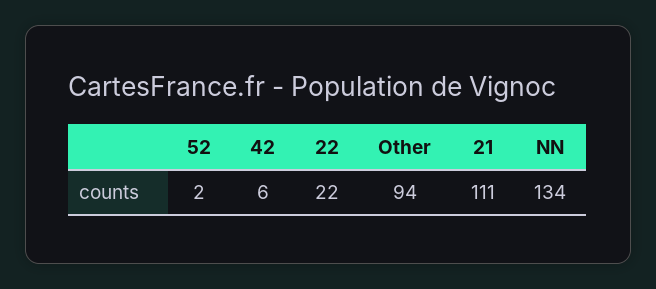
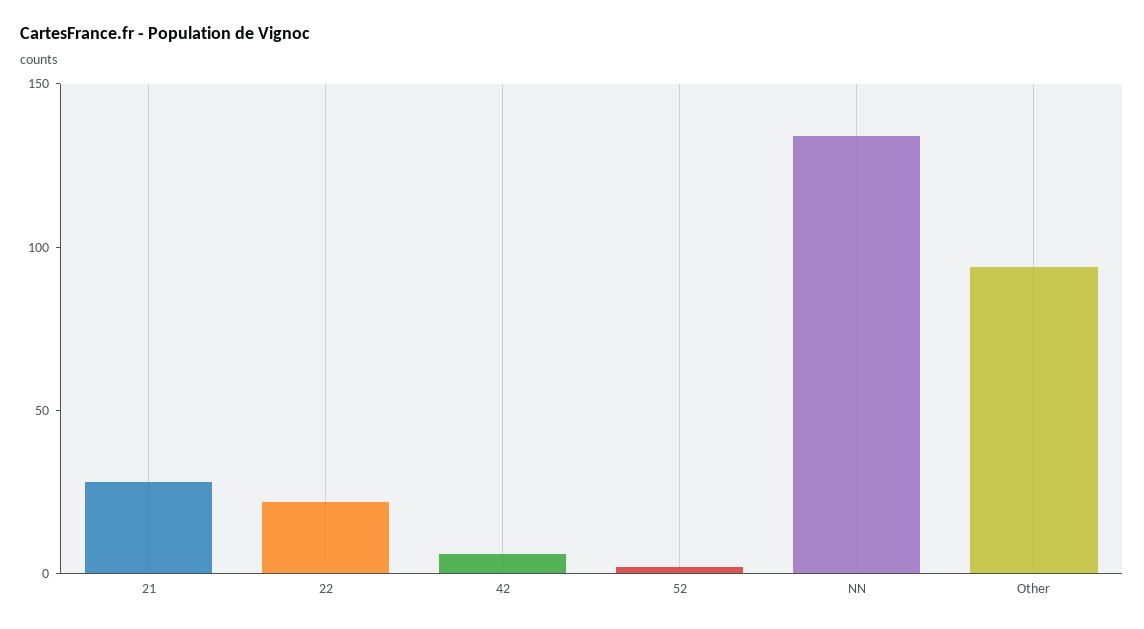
21: 111 -> 30

